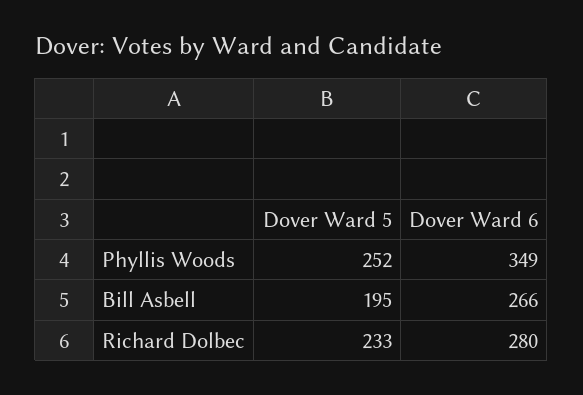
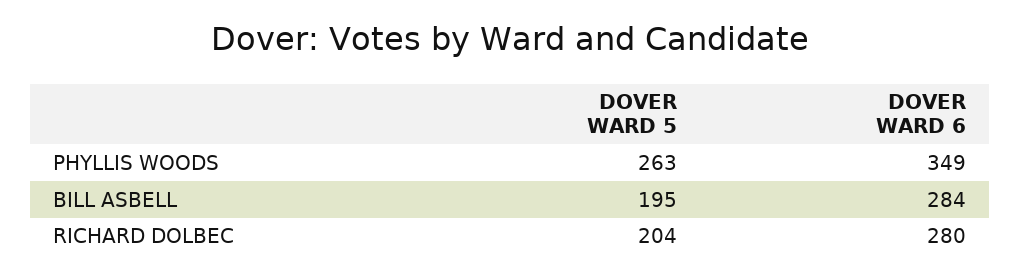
Dover Ward 5, Phyllis Woods: 252 -> 263
Dover Ward 6, Bill Asbell: 266 -> 284
Dover Ward 5, Richard Dolbec: 233 -> 204

